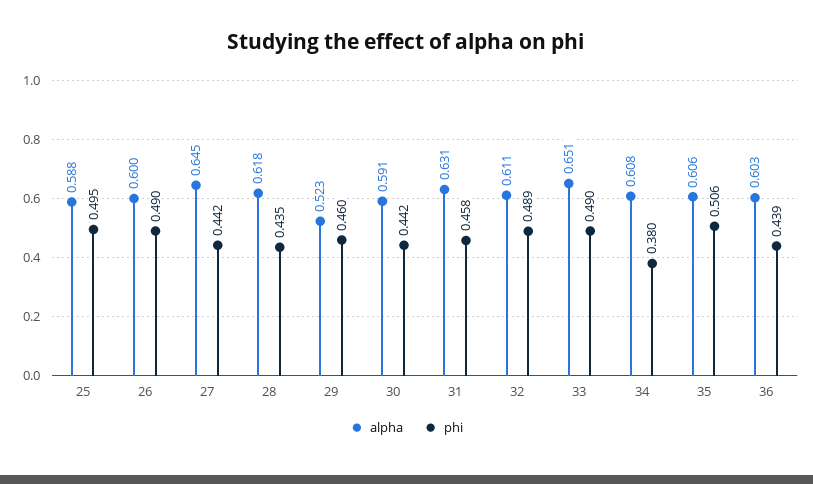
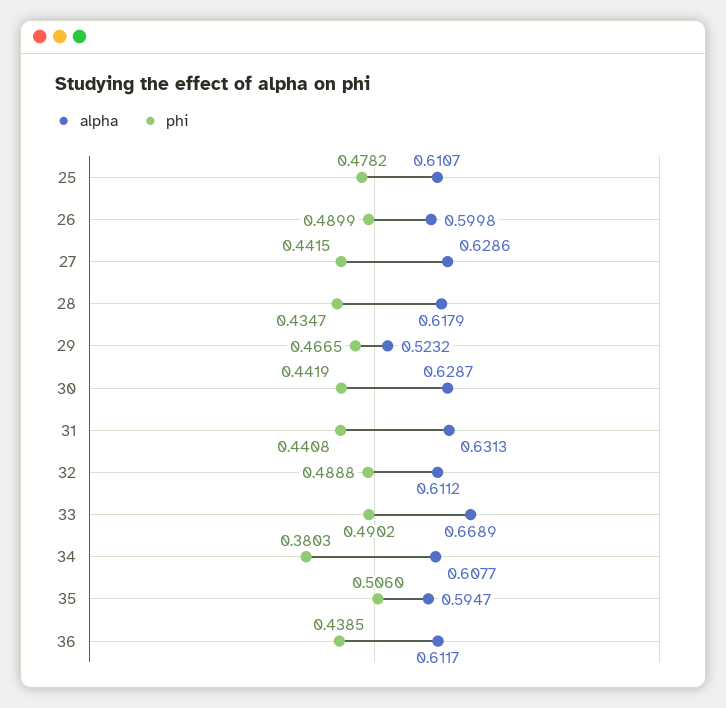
alpha, 25: 0.588 -> 0.6107
phi, 25: 0.495 -> 0.4782
alpha, 27: 0.645 -> 0.6286
phi, 29: 0.46 -> 0.4665
alpha, 30: 0.591 -> 0.6287
phi, 31: 0.458 -> 0.4408
alpha, 33: 0.651 -> 0.6689
alpha, 35: 0.606 -> 0.5947
alpha, 36: 0.603 -> 0.6117

